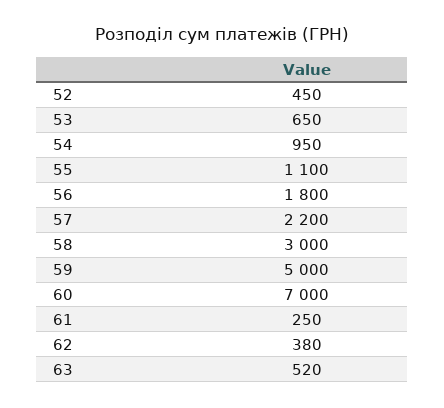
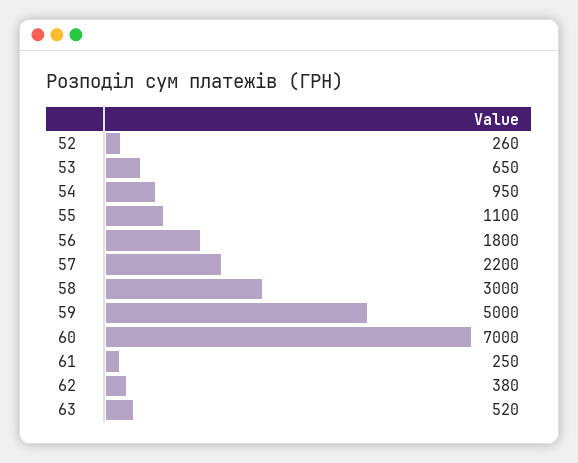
52: 450 -> 260

